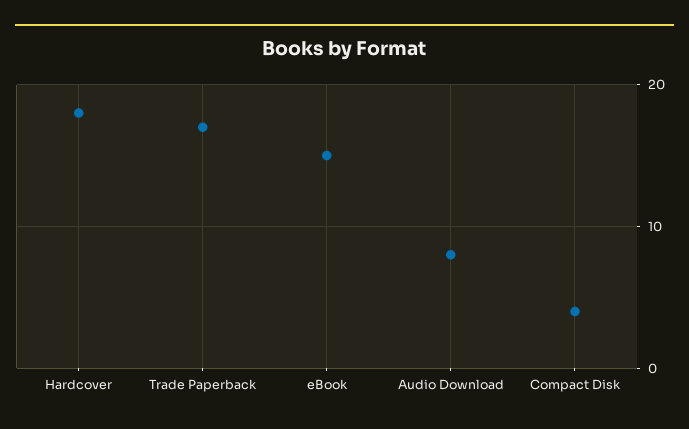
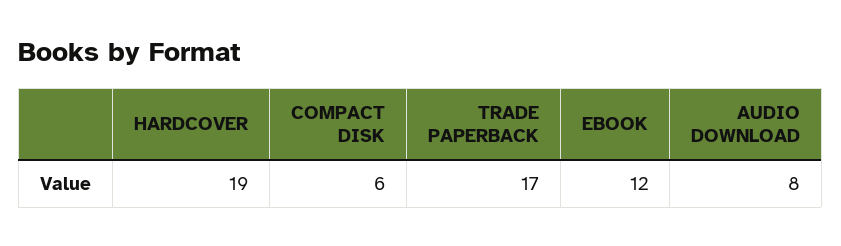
Hardcover: 18 -> 19
eBook: 15 -> 12
Compact Disk: 4 -> 6

